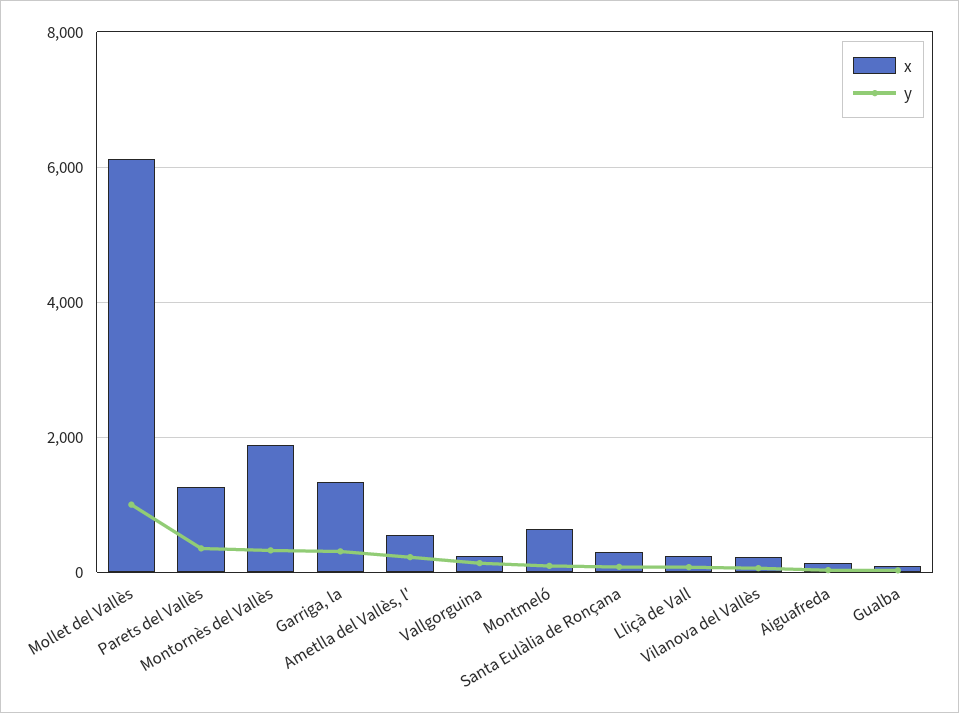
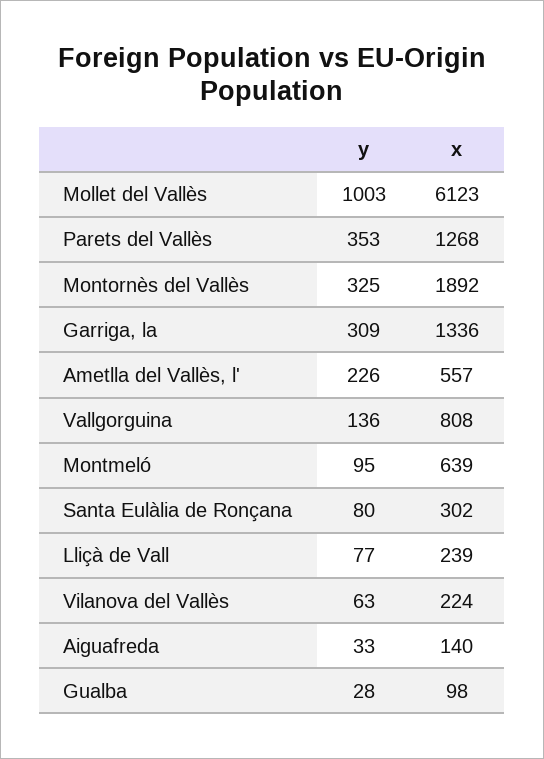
x, Vallgorguina: 200 -> 808

